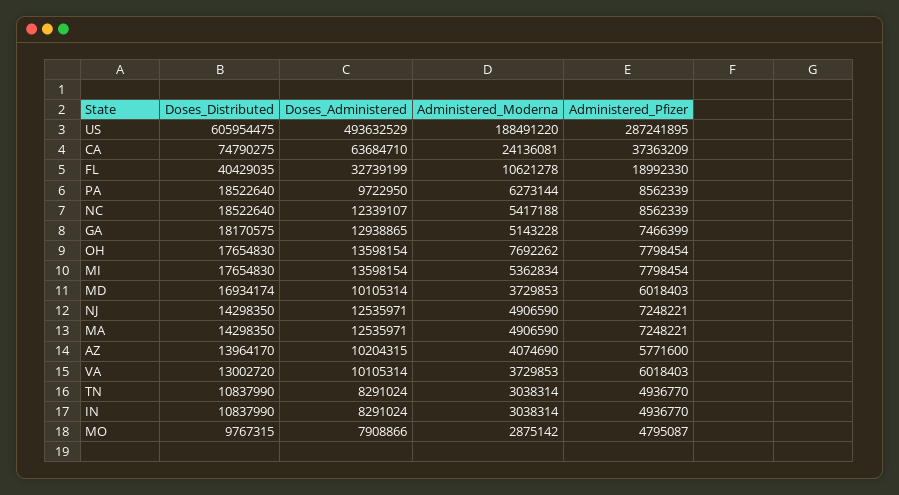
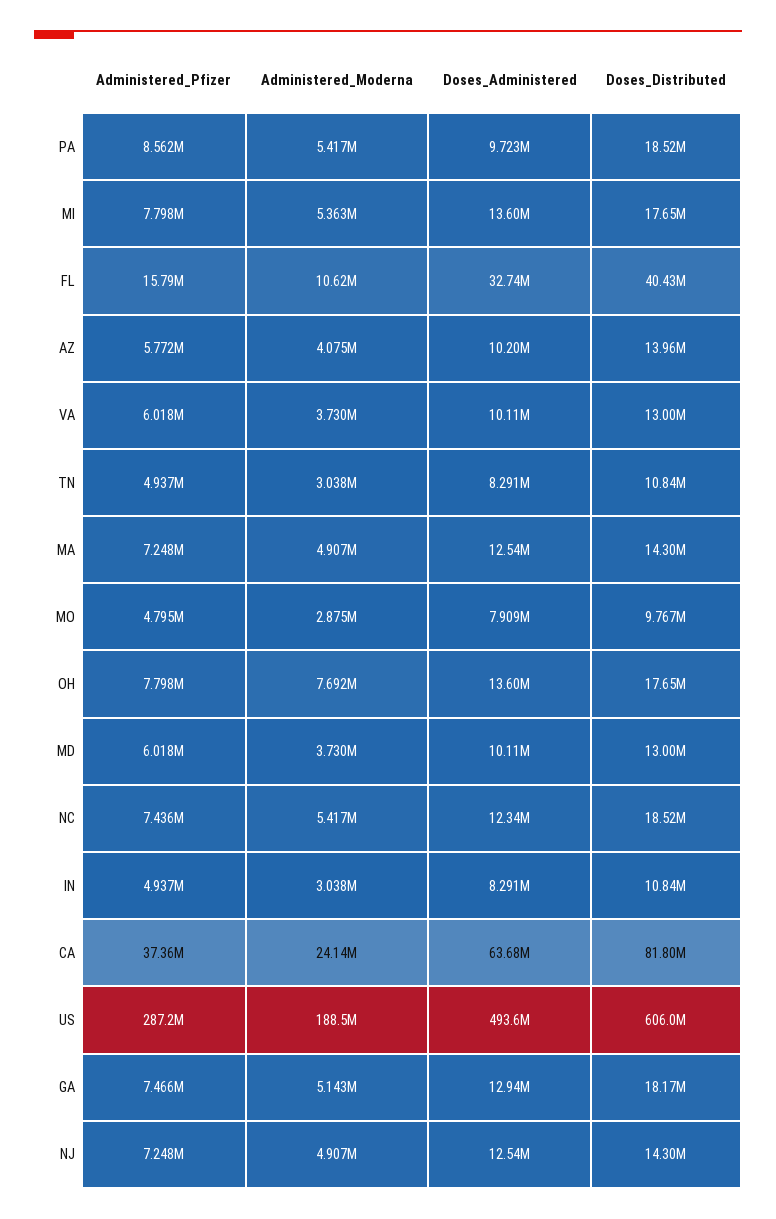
Doses_Distributed, CA: 74790275 -> 81800000
Administered_Pfizer, FL: 18992330 -> 15790000
Administered_Moderna, PA: 6273144 -> 5417000
Administered_Pfizer, NC: 8562339 -> 7436000
Doses_Distributed, MD: 16934174 -> 13000000

